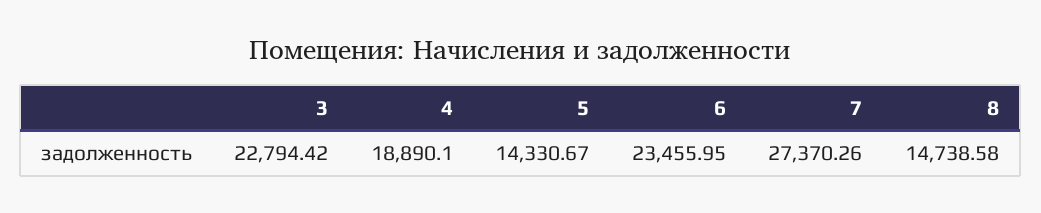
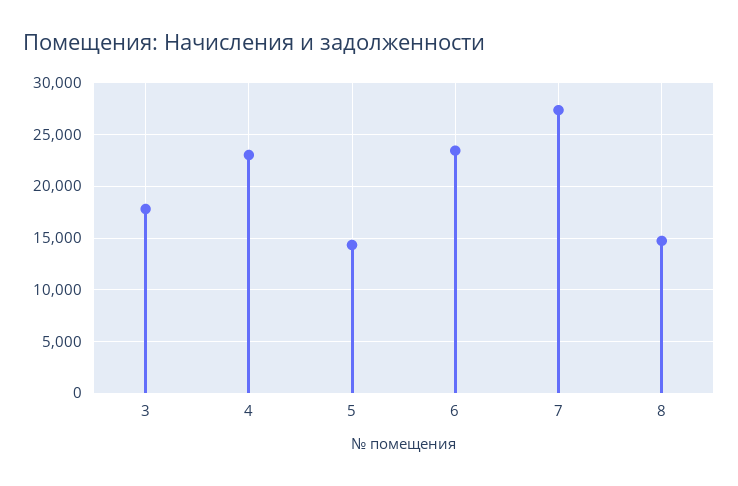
3: 22794.42 -> 18000
4: 18890.1 -> 23000

